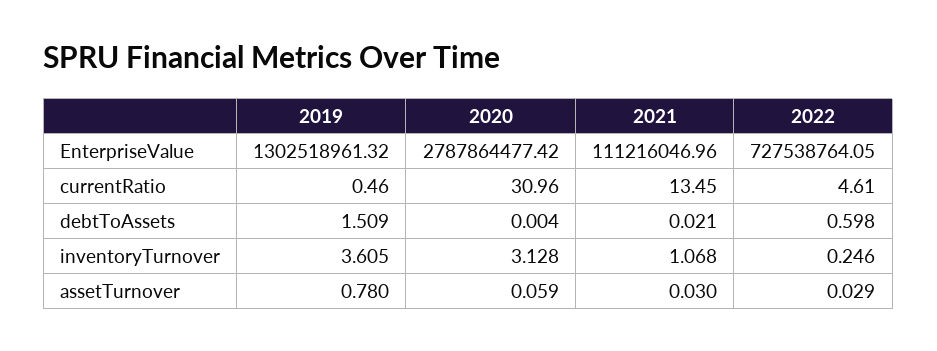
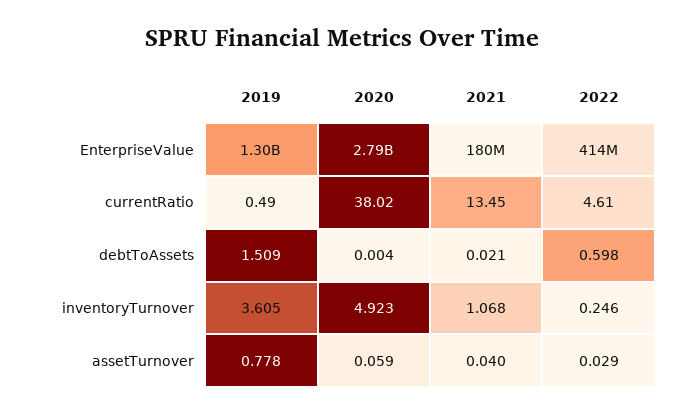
2021, EnterpriseValue: 111216046.96 -> 180000000
2022, EnterpriseValue: 727538764.05 -> 414000000
2019, currentRatio: 0.46 -> 0.49
2020, currentRatio: 30.96 -> 38.02
2020, inventoryTurnover: 3.128 -> 4.923
2019, assetTurnover: 0.78 -> 0.778
2021, assetTurnover: 0.03 -> 0.04

